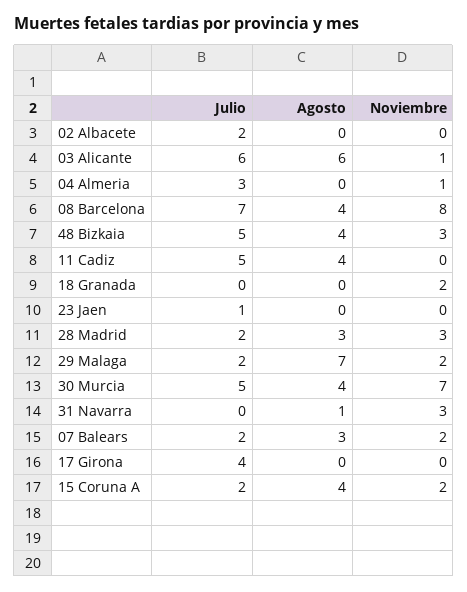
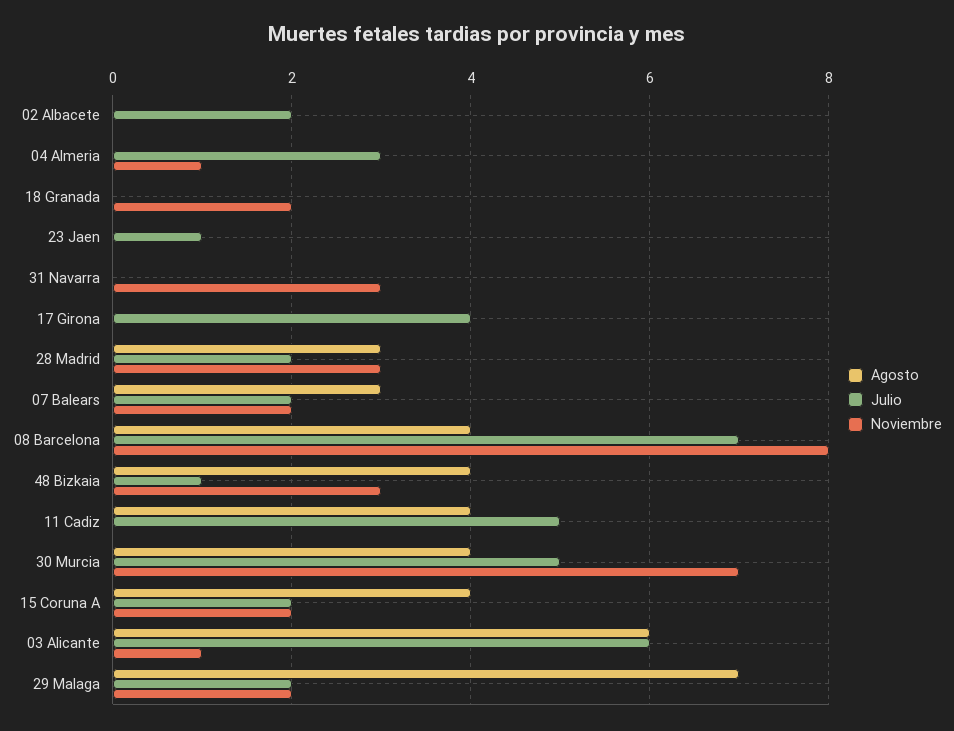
Julio, 48 Bizkaia: 5 -> 1
Agosto, 31 Navarra: 1 -> 0

